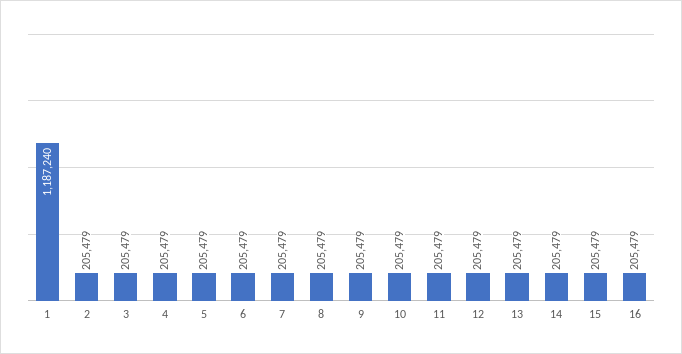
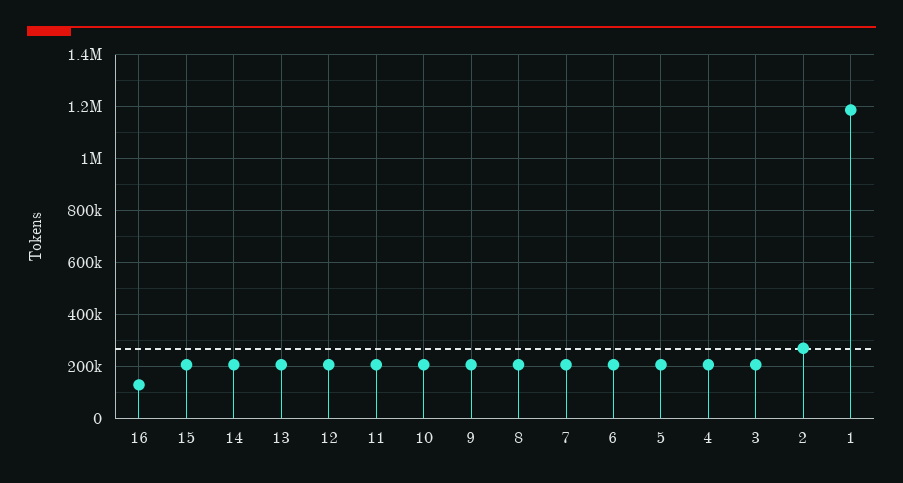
2: 205479 -> 275000
16: 205479 -> 125000

